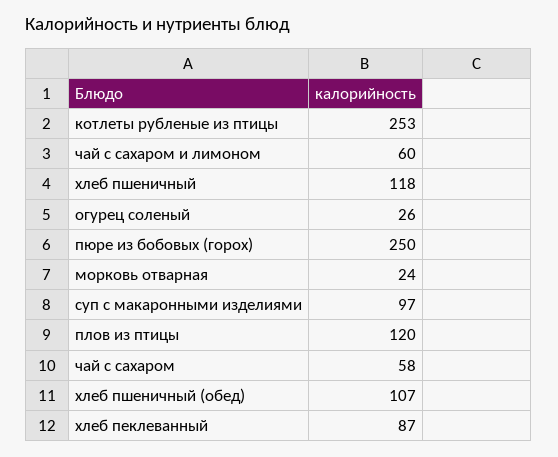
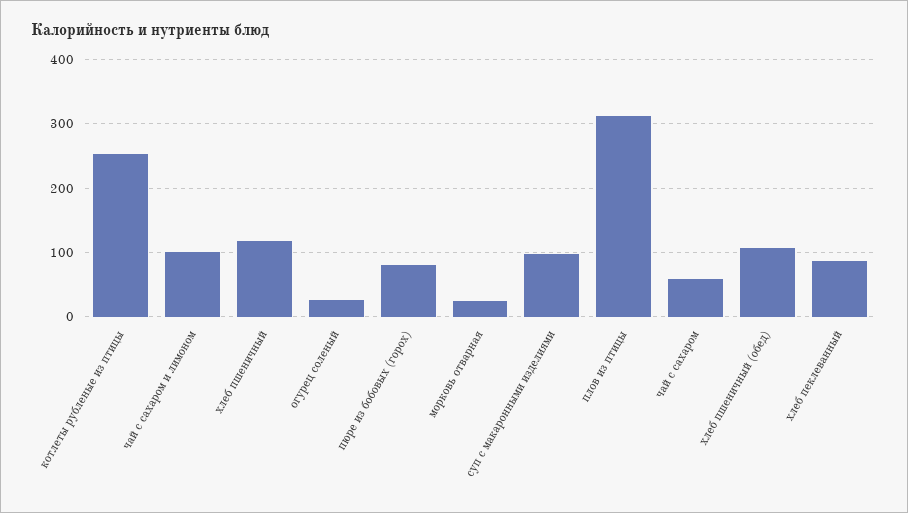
чай с сахаром и лимоном: 60 -> 100
пюре из бобовых (горох): 250 -> 80
плов из птицы: 120 -> 310

